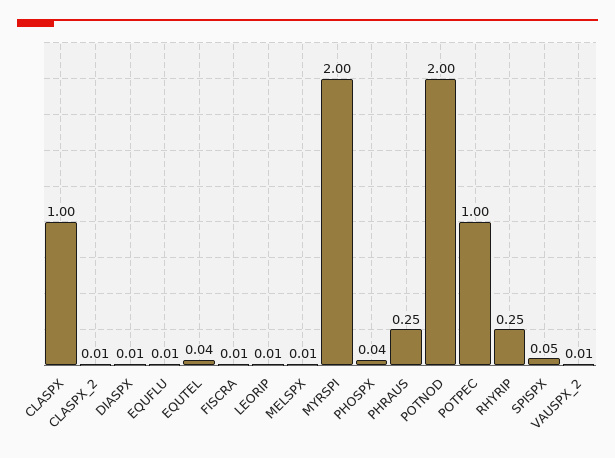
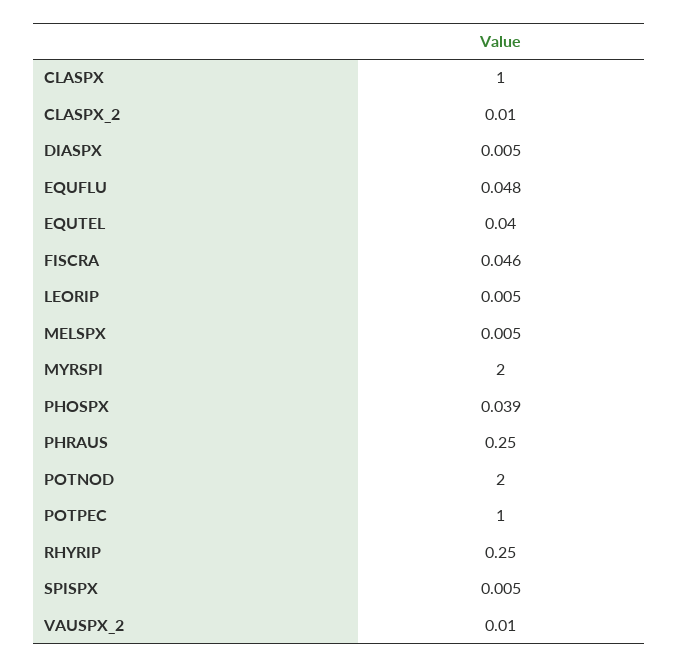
EQUFLU: 0.01 -> 0.048
FISCRA: 0.01 -> 0.046
SPISPX: 0.05 -> 0.005

